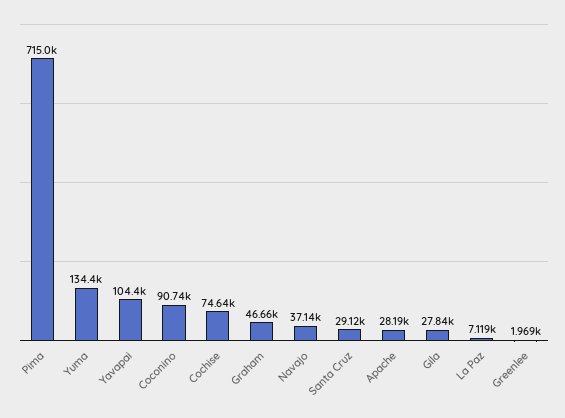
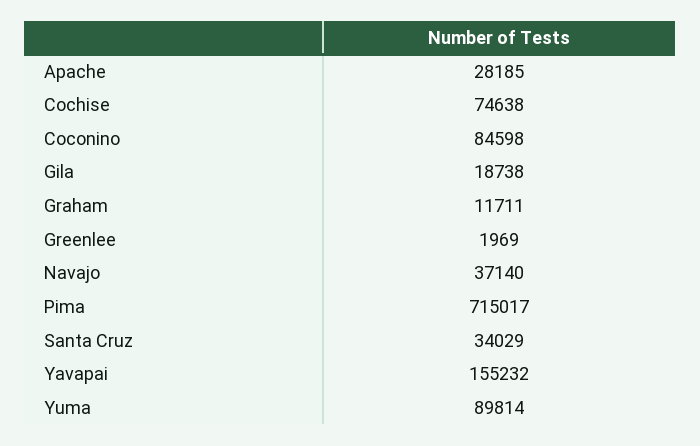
Yuma: 134400 -> 89814
Yavapai: 104400 -> 155232
Coconino: 90740 -> 84598
Graham: 46660 -> 11711
Santa Cruz: 29120 -> 34029
Gila: 27840 -> 18738
La Paz: 7119 -> none

